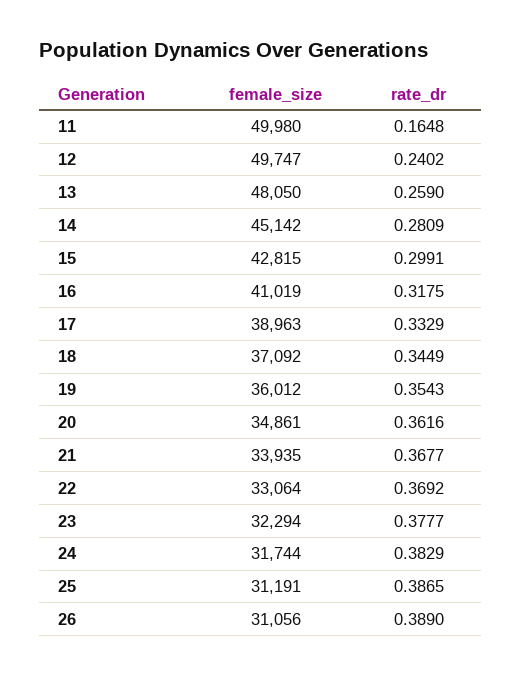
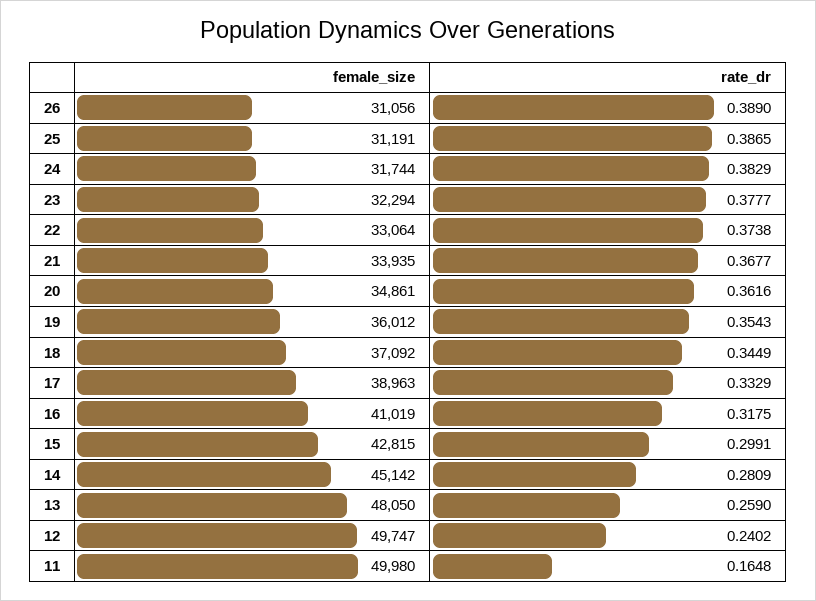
rate_dr, 22: 0.3692 -> 0.3738

